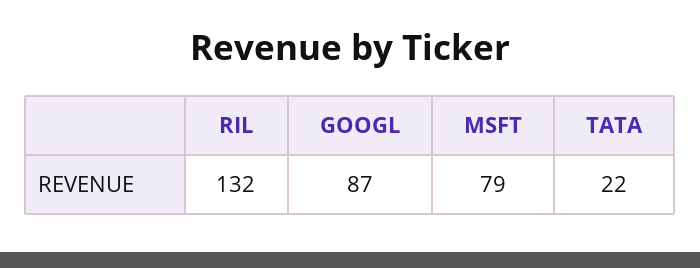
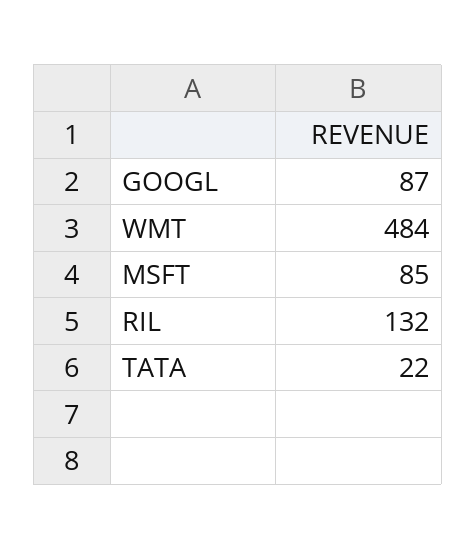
MSFT: 79 -> 85
WMT: none -> 484

